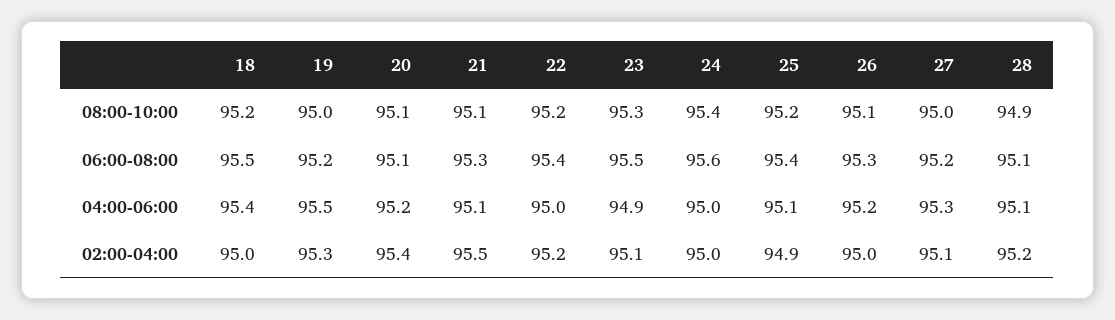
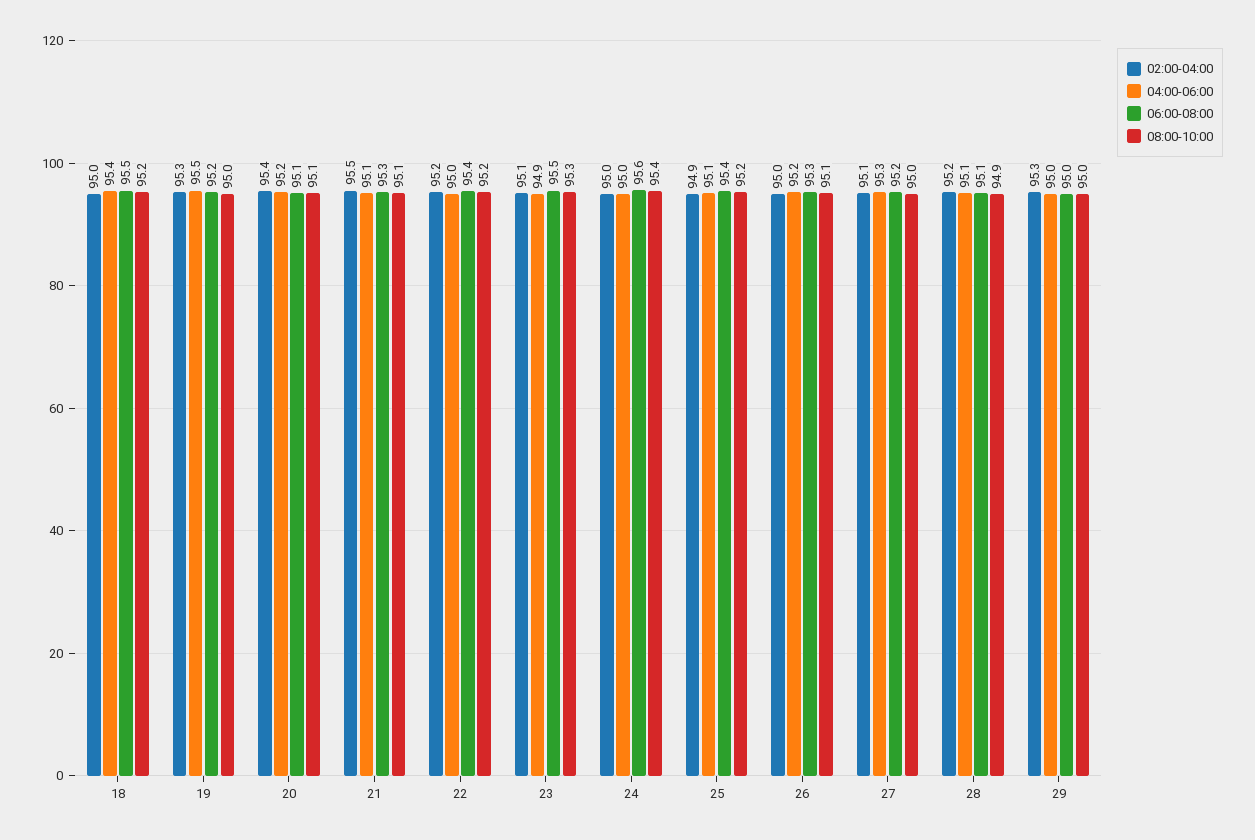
02:00-04:00, 29: none -> 95.3
04:00-06:00, 29: none -> 95
06:00-08:00, 29: none -> 95
08:00-10:00, 29: none -> 95

